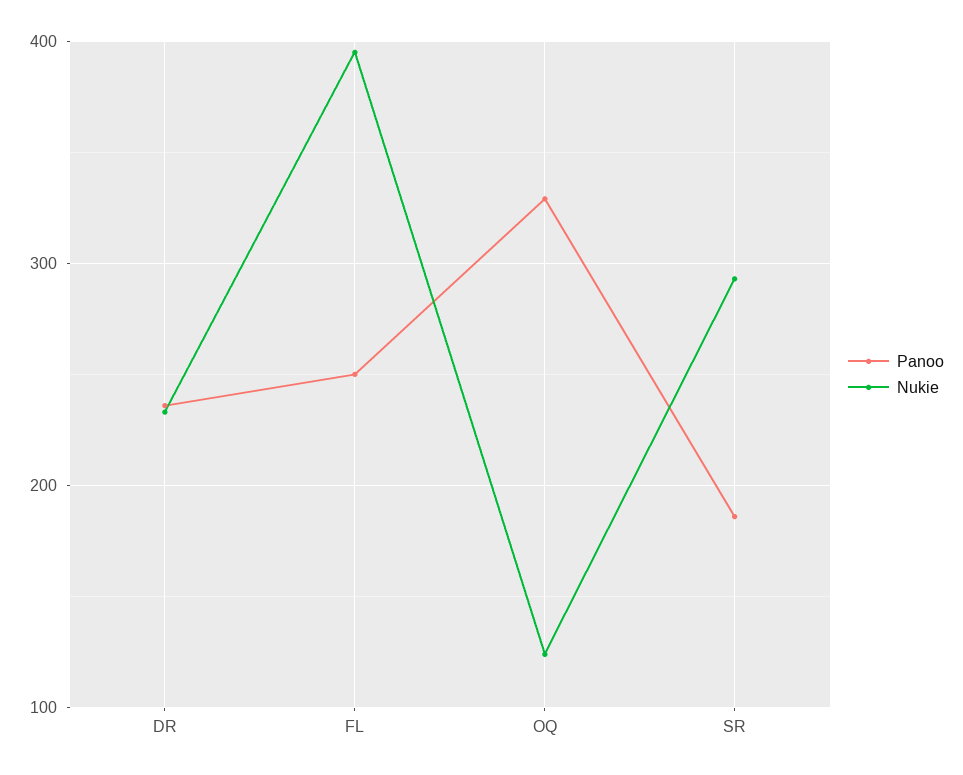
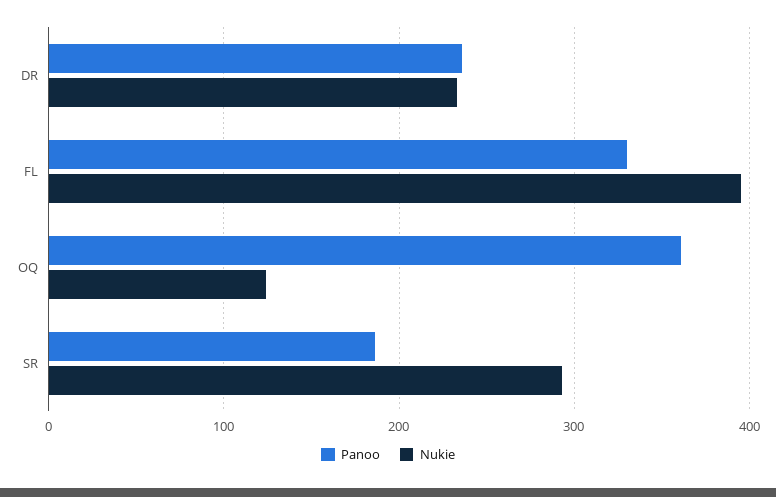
Panoo, FL: 250 -> 330
Panoo, OQ: 330 -> 360

